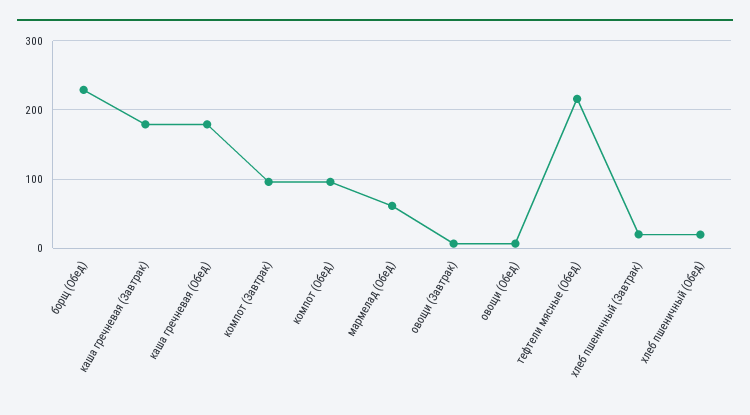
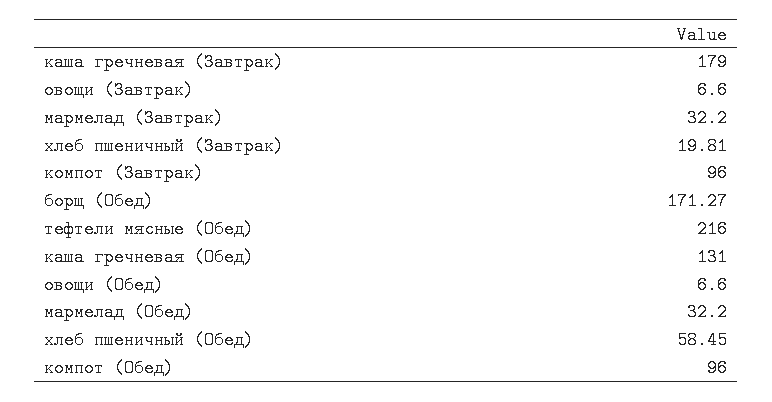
борщ (Обед): 230 -> 171.27
каша гречневая (Обед): 180 -> 131
мармелад (Обед): 60 -> 32.2
хлеб пшеничный (Обед): 20 -> 58.45
мармелад (Завтрак): none -> 32.2

